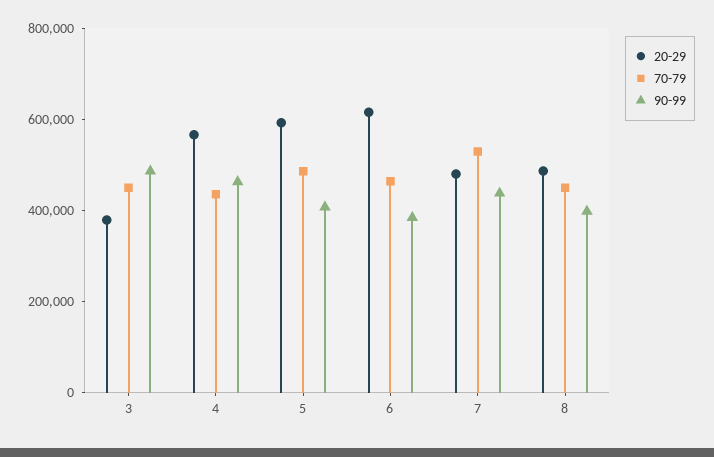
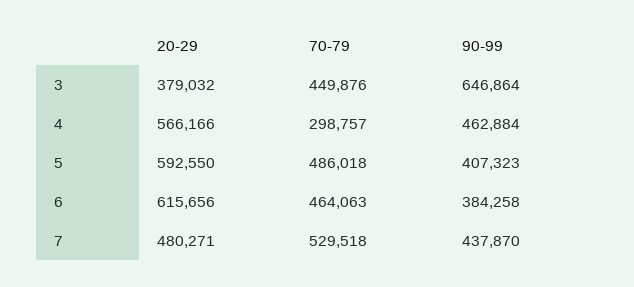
90-99, 3: 500000 -> 646864
70-79, 4: 450000 -> 298757
20-29, 8: 500000 -> none
70-79, 8: 450000 -> none
90-99, 8: 400000 -> none

